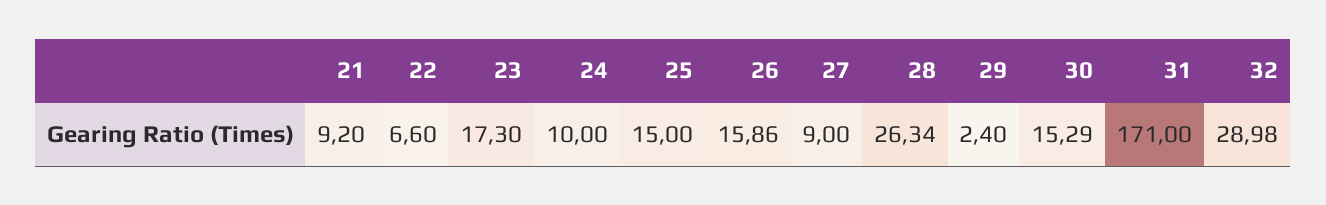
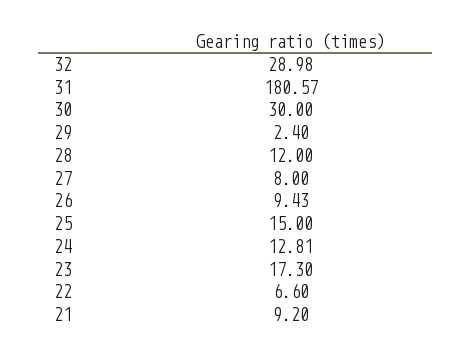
24: 10 -> 12.81
26: 15.86 -> 9.43
27: 9 -> 8
28: 26.34 -> 12
30: 15.29 -> 30
31: 171 -> 180.57

